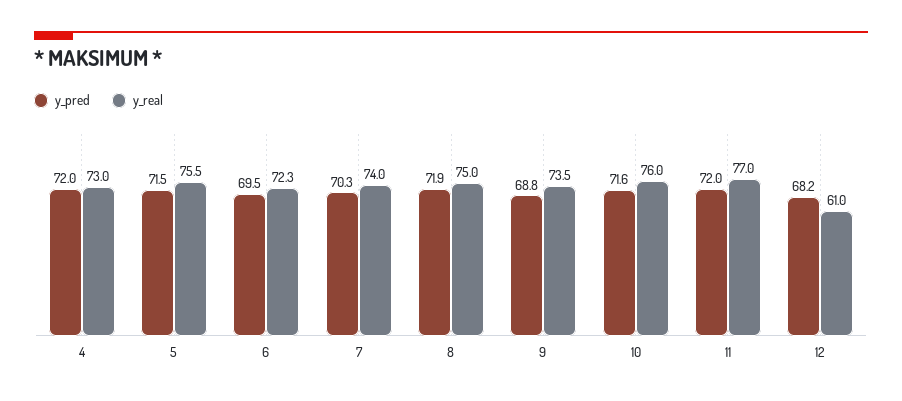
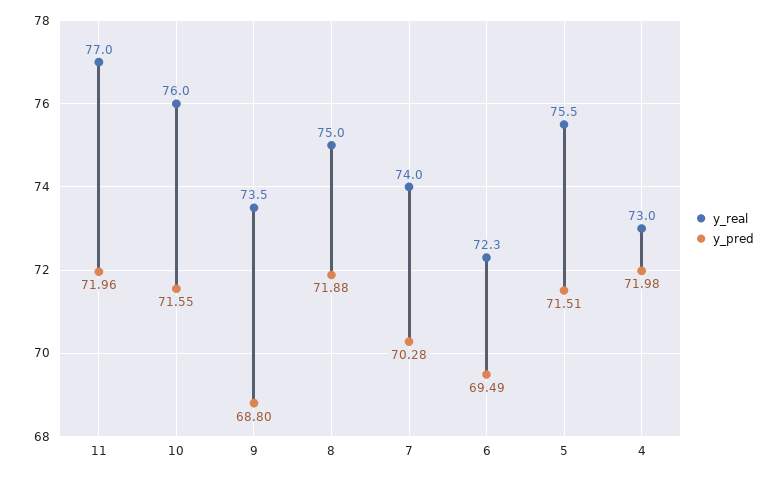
y_pred, 12: 68.2 -> none
y_real, 12: 61 -> none

